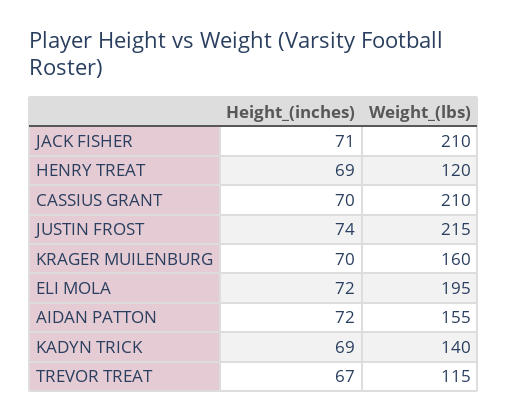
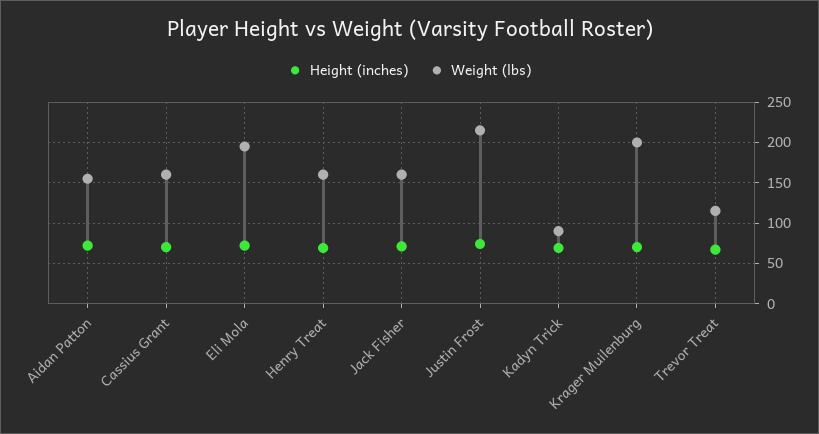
Weight_(lbs), JACK FISHER: 210 -> 160
Weight_(lbs), HENRY TREAT: 120 -> 160
Weight_(lbs), CASSIUS GRANT: 210 -> 160
Weight_(lbs), KRAGER MUILENBURG: 160 -> 200
Weight_(lbs), KADYN TRICK: 140 -> 90

